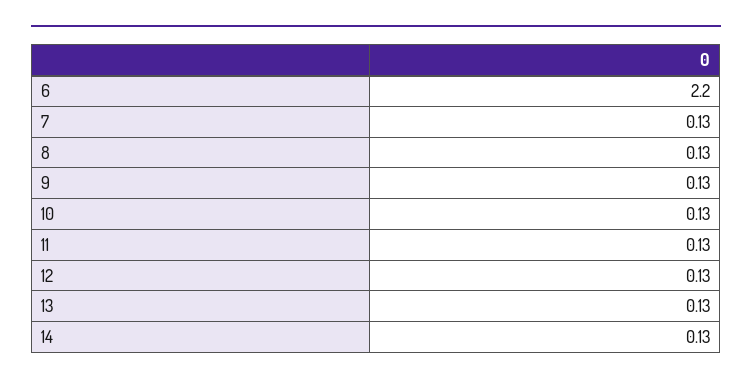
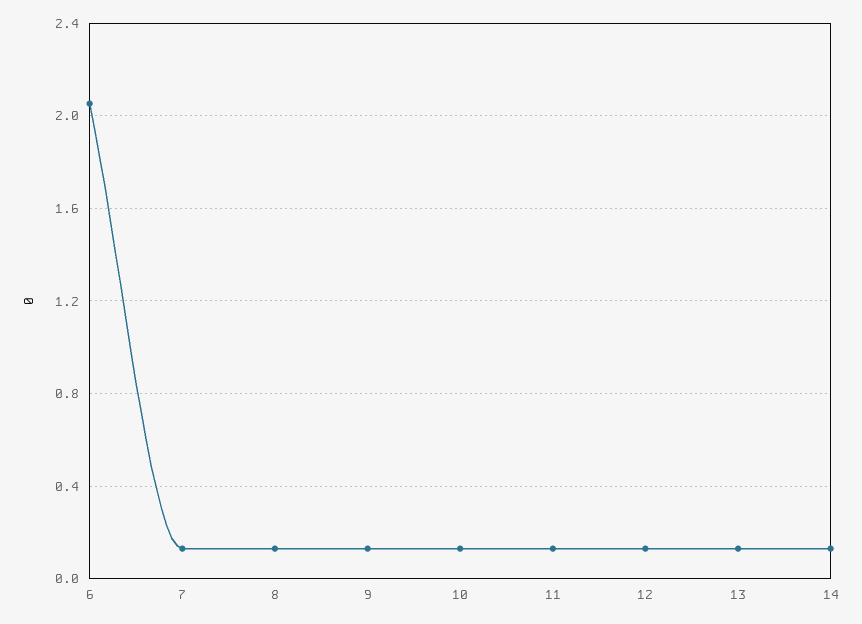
6: 2.2 -> 2.05

